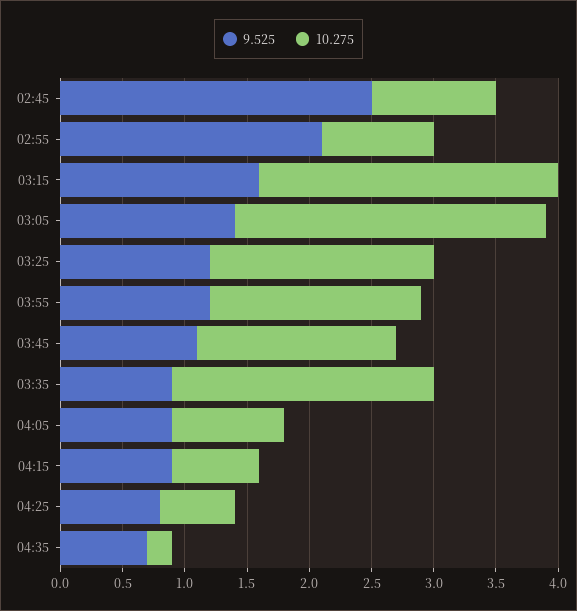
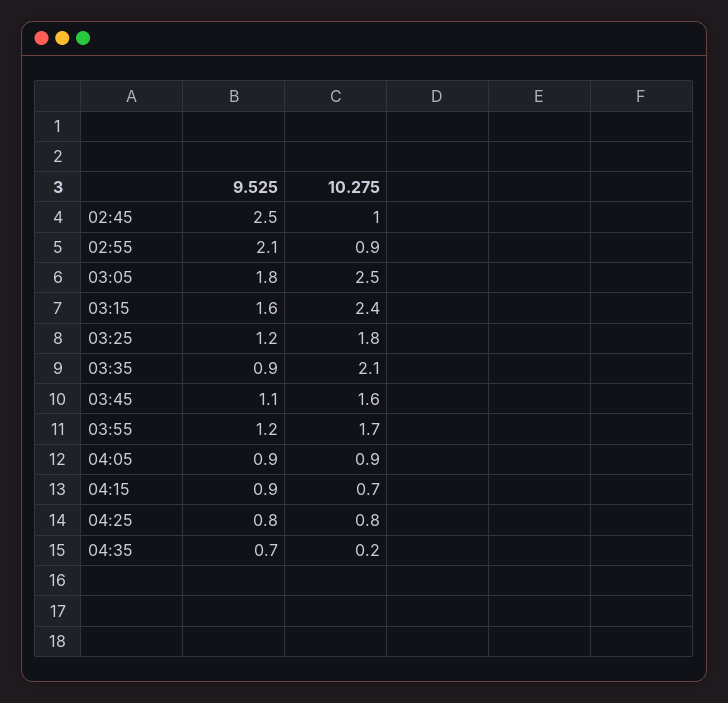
9.525, 03:05: 1.4 -> 1.8
10.275, 04:25: 0.6 -> 0.8

